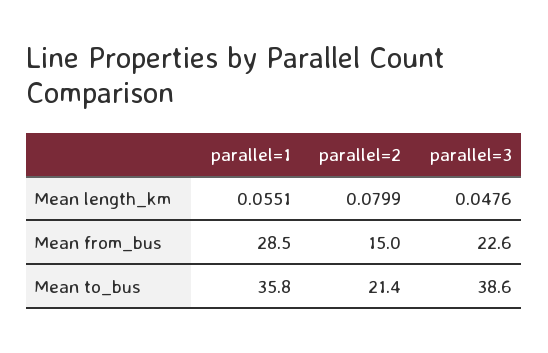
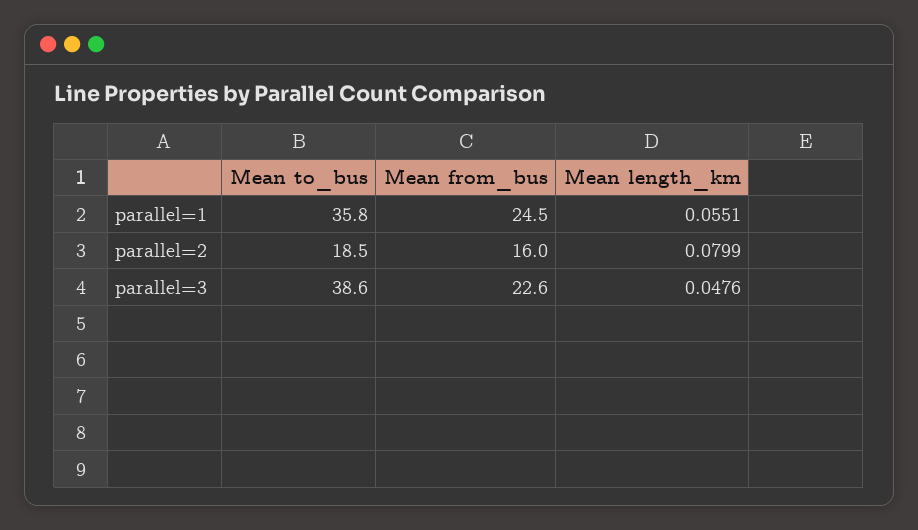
parallel=1, Mean from_bus: 28.5 -> 24.5
parallel=2, Mean from_bus: 15 -> 16
parallel=2, Mean to_bus: 21.4 -> 18.5

